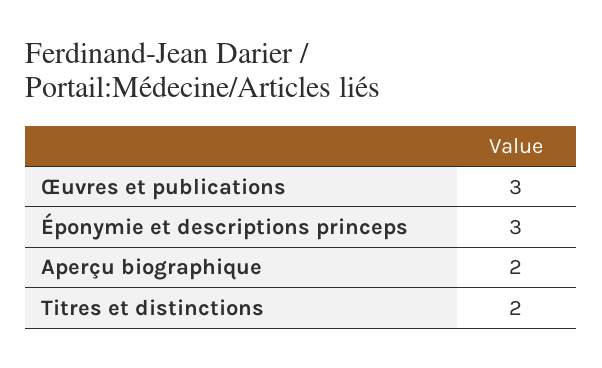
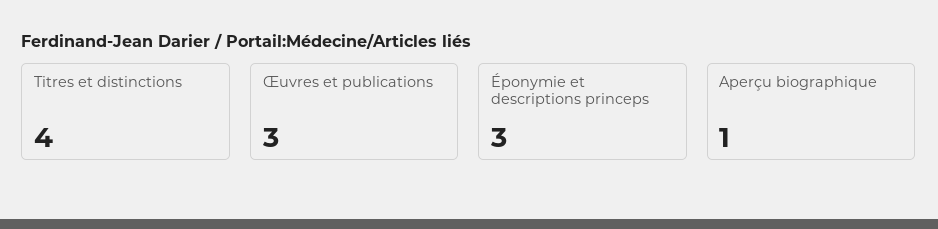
Aperçu biographique: 2 -> 1
Titres et distinctions: 2 -> 4

